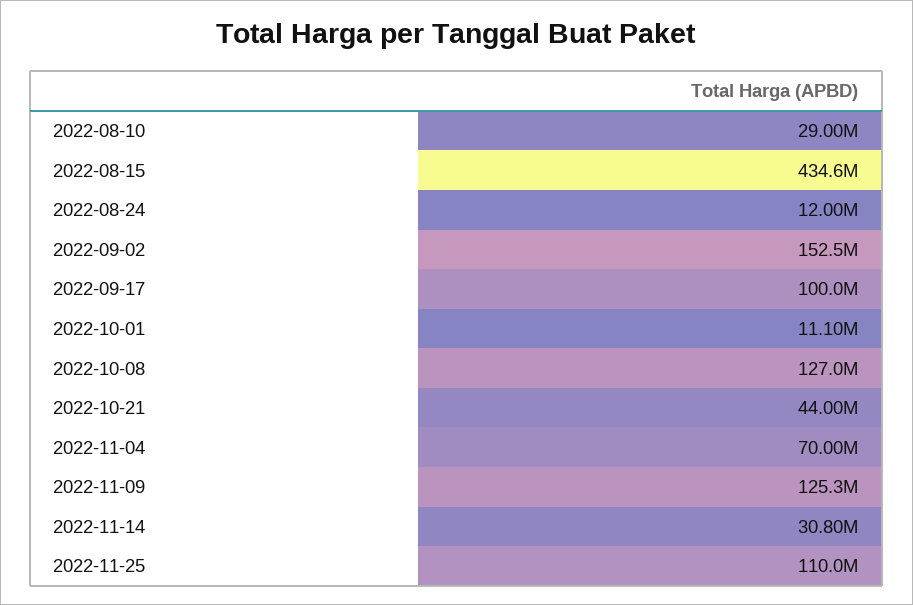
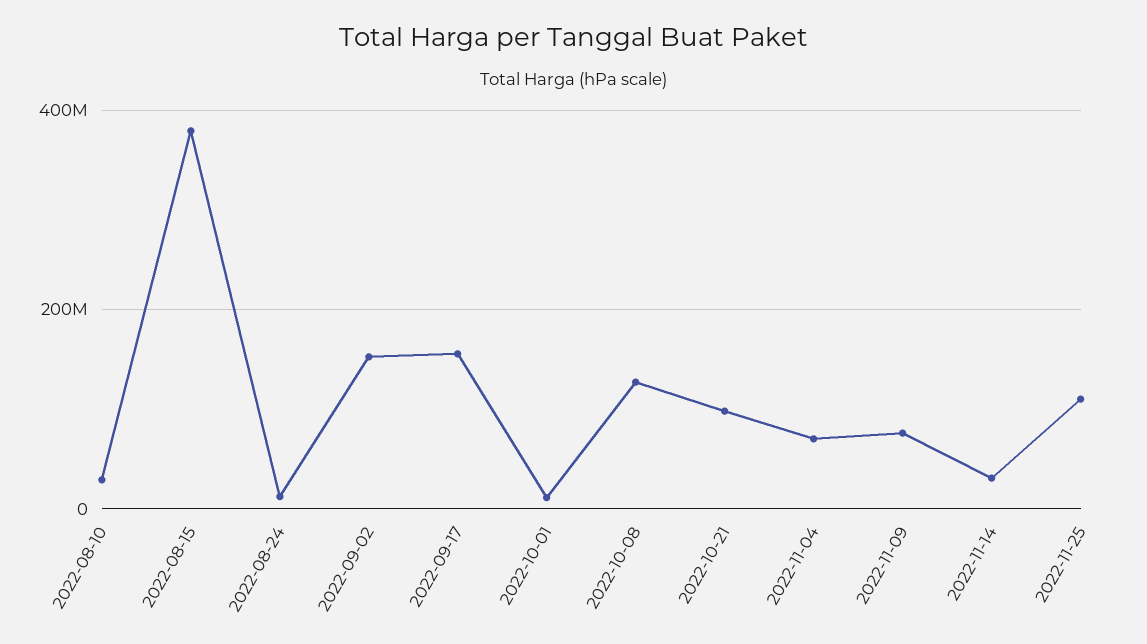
2022-08-15: 434600000 -> 380000000
2022-09-17: 100000000 -> 160000000
2022-10-21: 44000000 -> 100000000
2022-11-09: 125300000 -> 80000000

